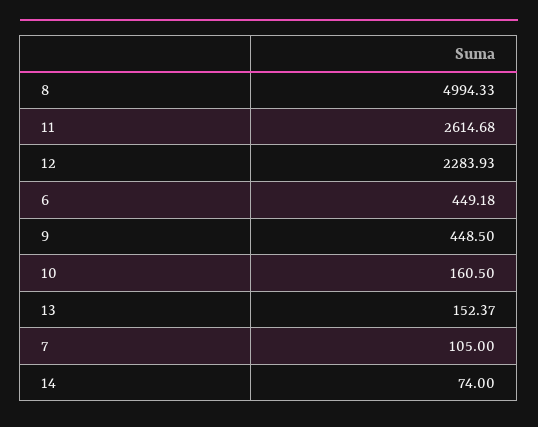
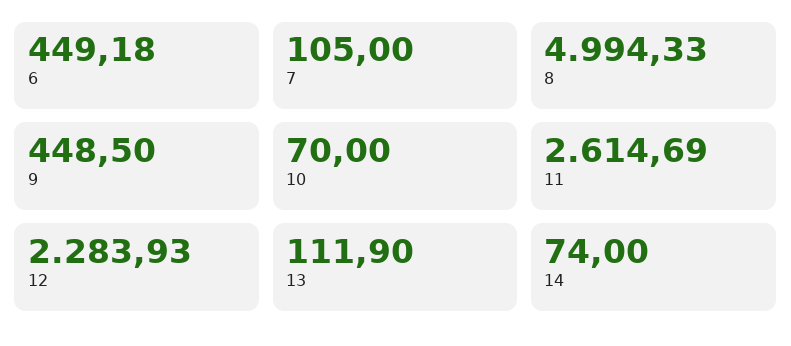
11: 2614.68 -> 2614.69
10: 160.5 -> 70
13: 152.37 -> 111.9

